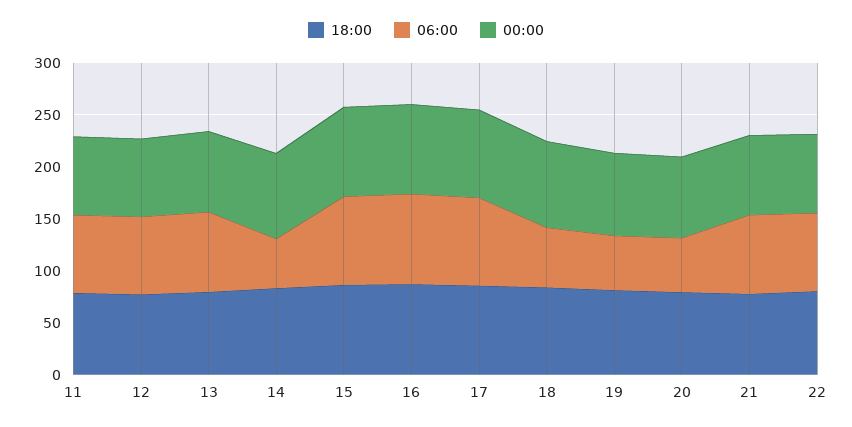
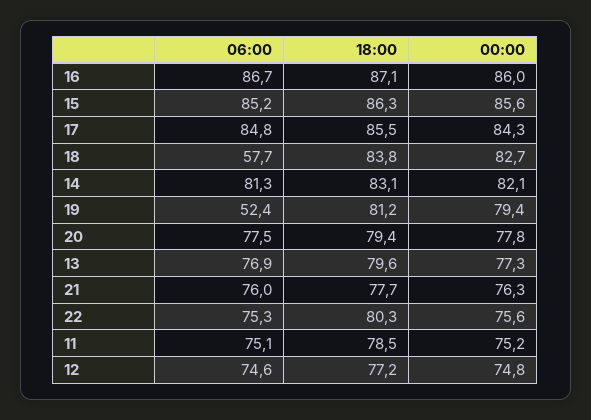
06:00, 14: 50 -> 81.3
06:00, 20: 50 -> 77.5

